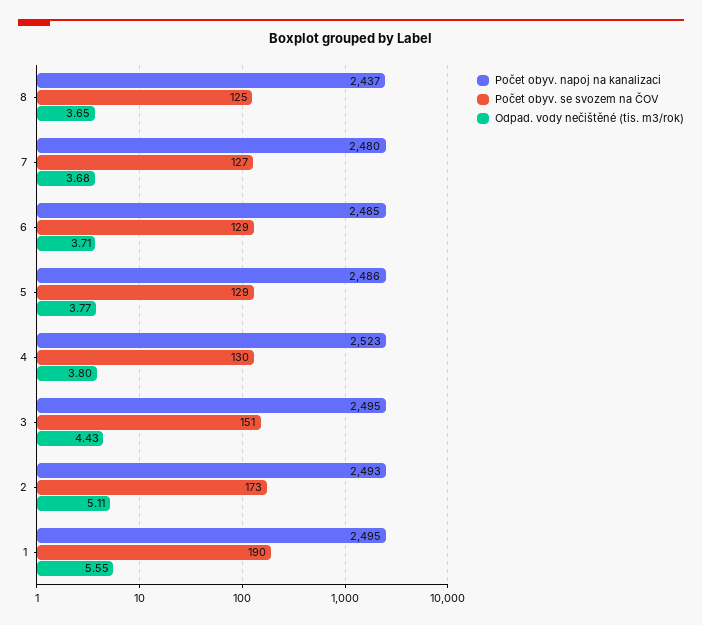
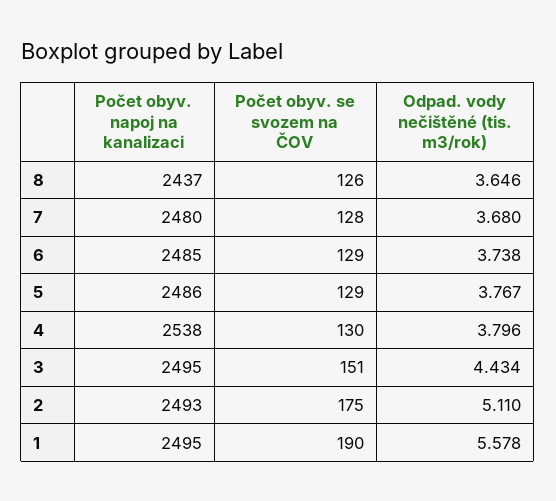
Počet obyv. se svozem na ČOV, 8: 125 -> 126
Počet obyv. se svozem na ČOV, 7: 127 -> 128
Odpad. vody nečištěné (tis. m3/rok), 6: 3.71 -> 3.738
Počet obyv. napoj na kanalizaci, 4: 2523 -> 2538
Počet obyv. se svozem na ČOV, 2: 173 -> 175
Odpad. vody nečištěné (tis. m3/rok), 1: 5.55 -> 5.578

